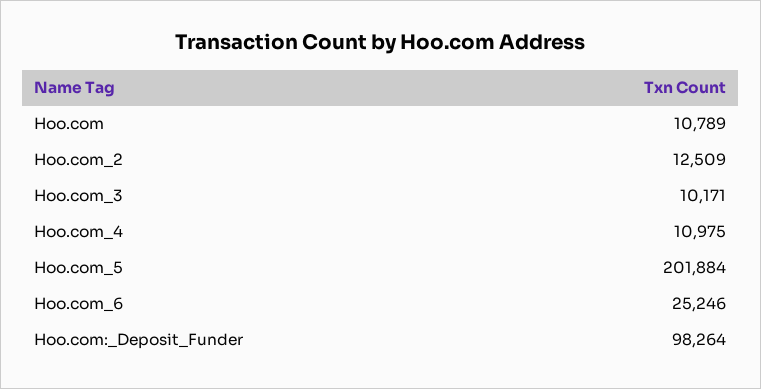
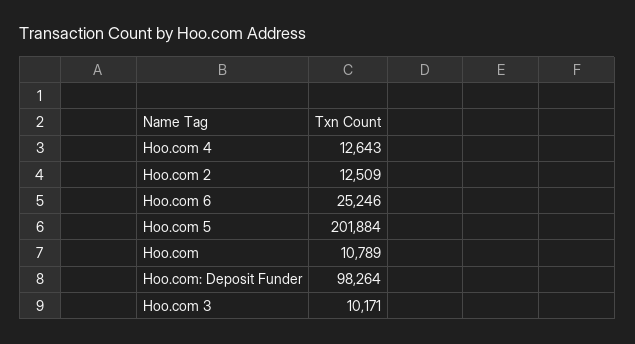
Hoo.com_4: 10975 -> 12643

